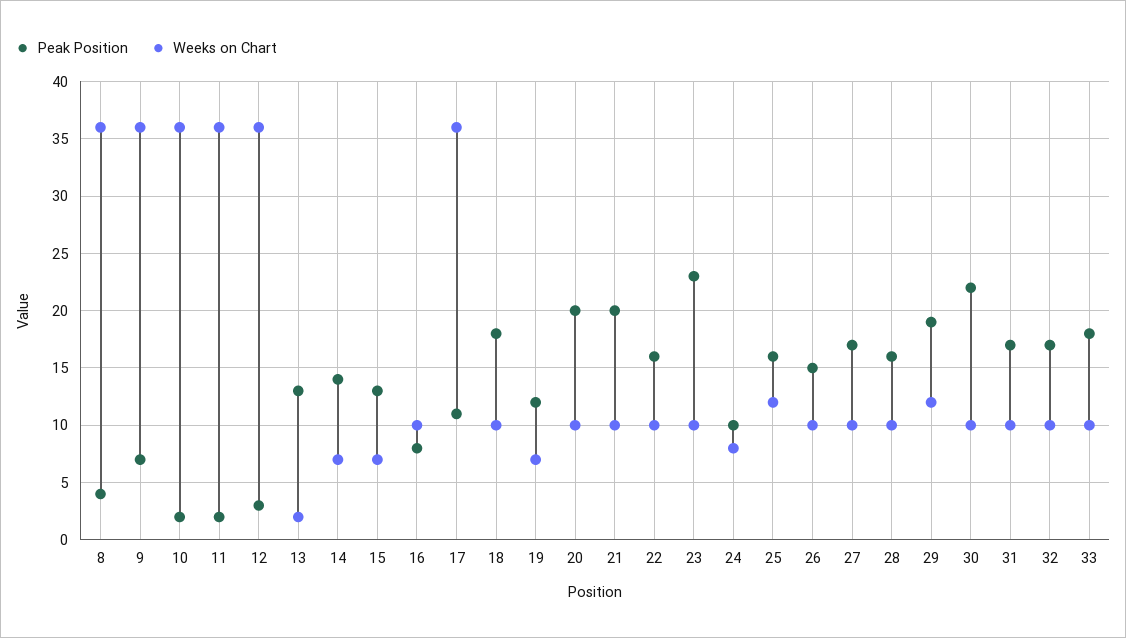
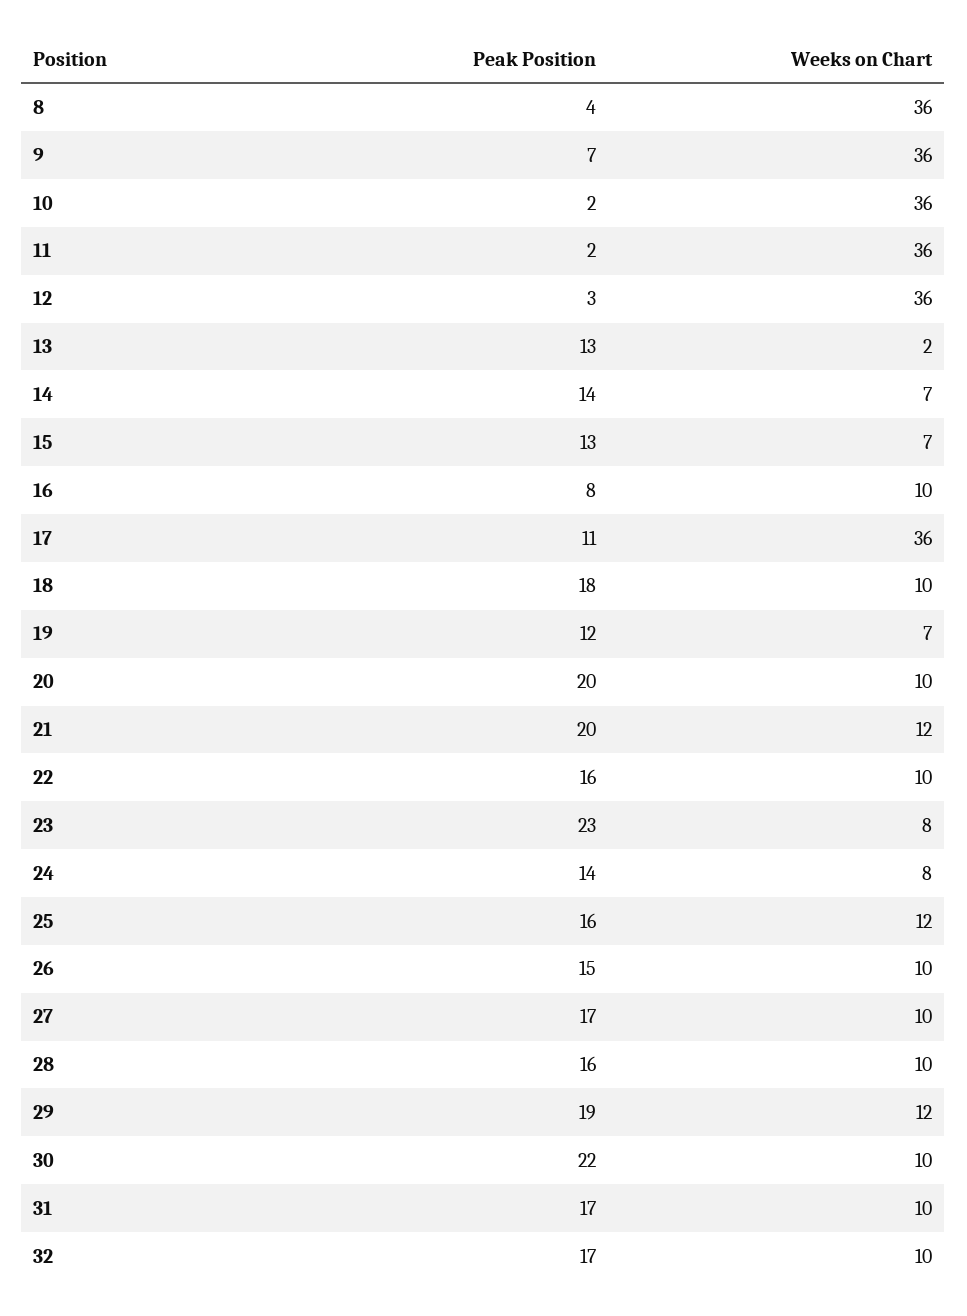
Weeks on Chart, 21: 10 -> 12
Weeks on Chart, 23: 10 -> 8
Peak Position, 24: 10 -> 14
Peak Position, 33: 18 -> none
Weeks on Chart, 33: 10 -> none

